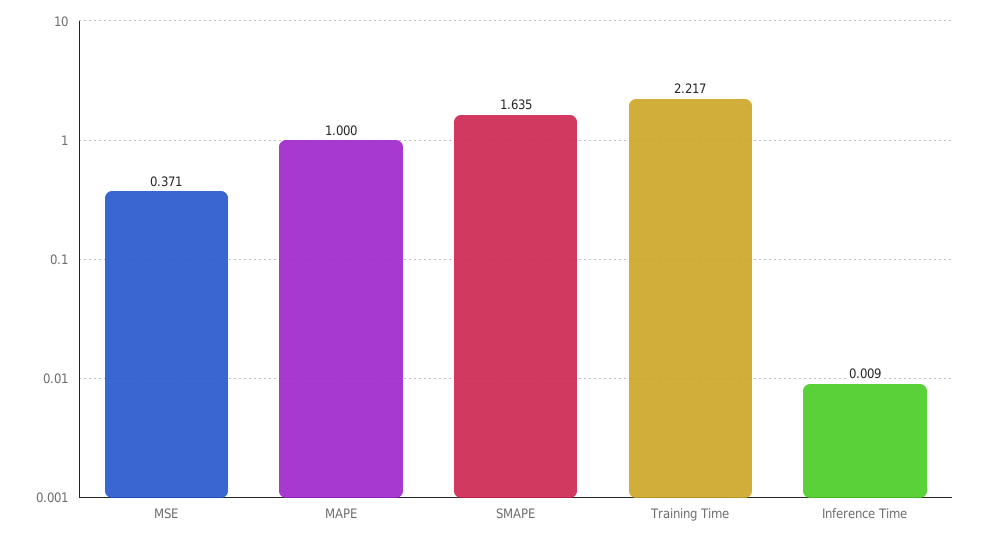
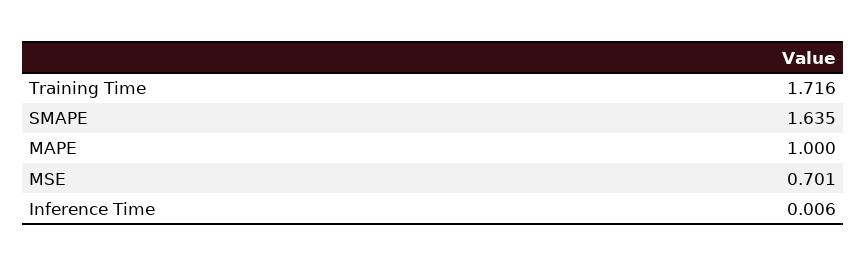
MSE: 0.371 -> 0.701
Training Time: 2.217 -> 1.716
Inference Time: 0.009 -> 0.006

